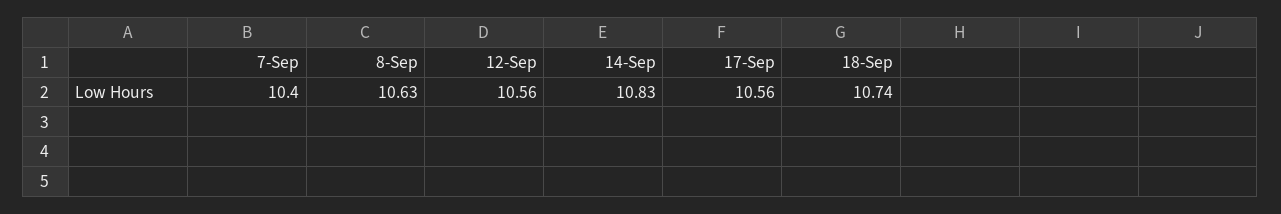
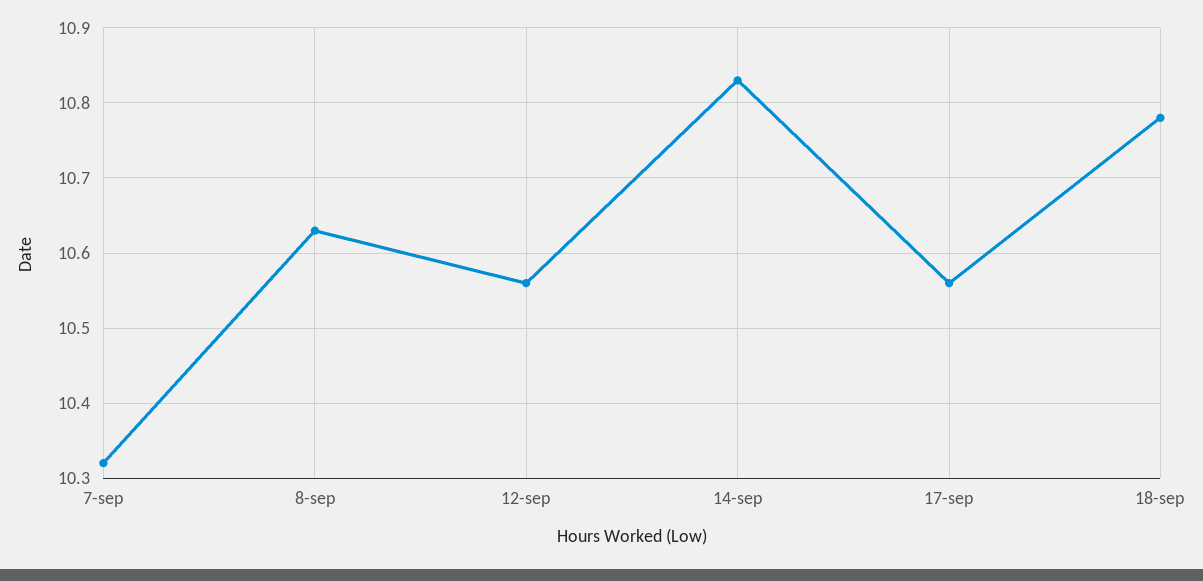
7-Sep: 10.4 -> 10.32
18-Sep: 10.74 -> 10.78

